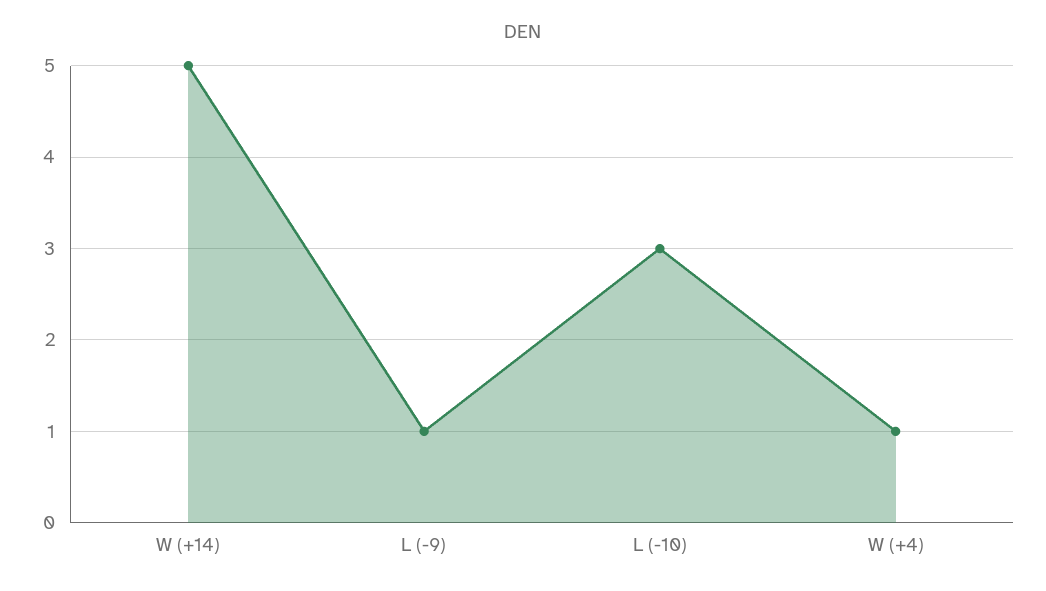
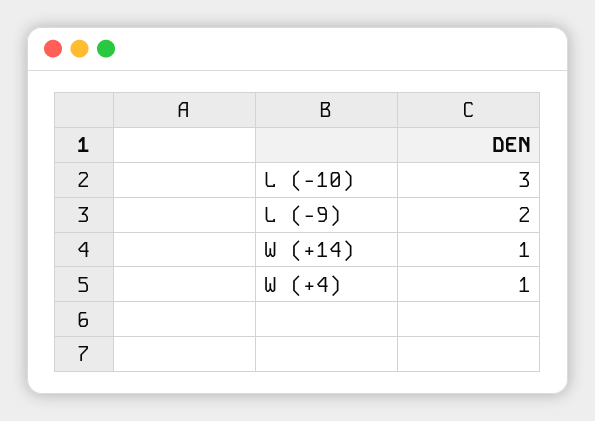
W (+14): 5 -> 1
L (-9): 1 -> 2

